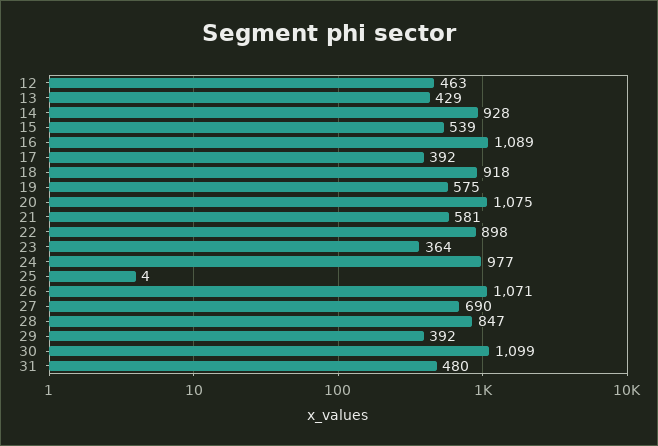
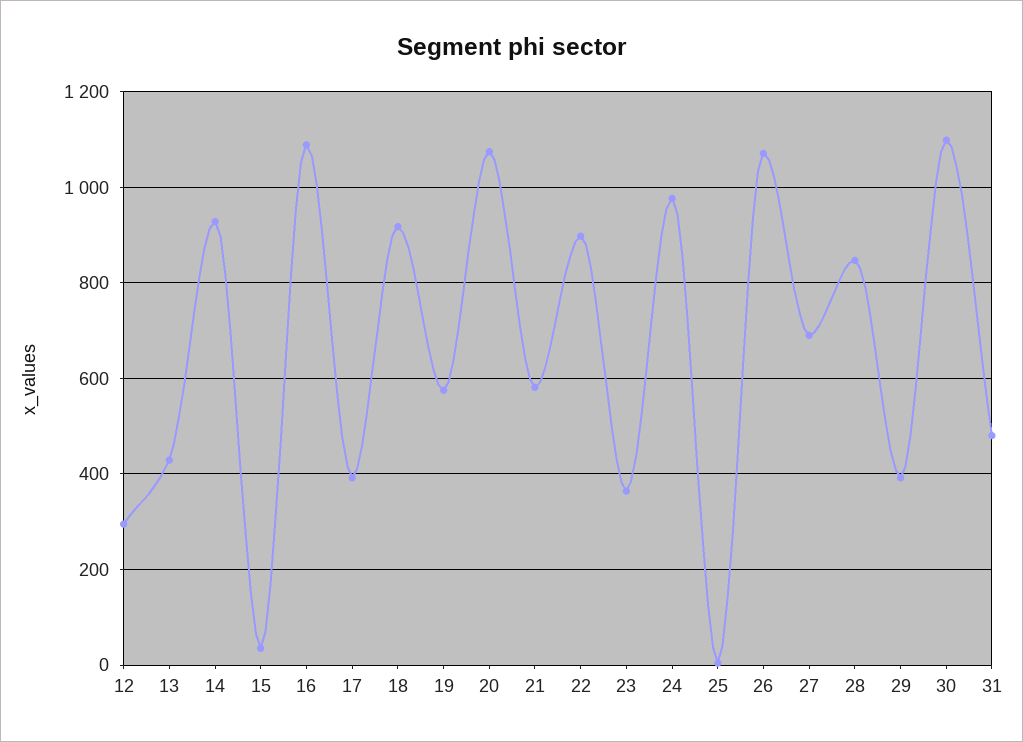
12: 463 -> 300
15: 539 -> 40

